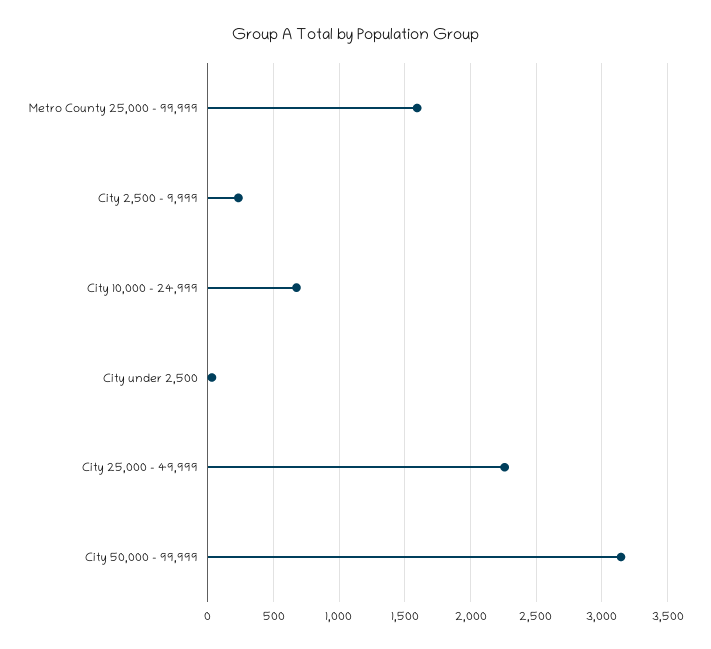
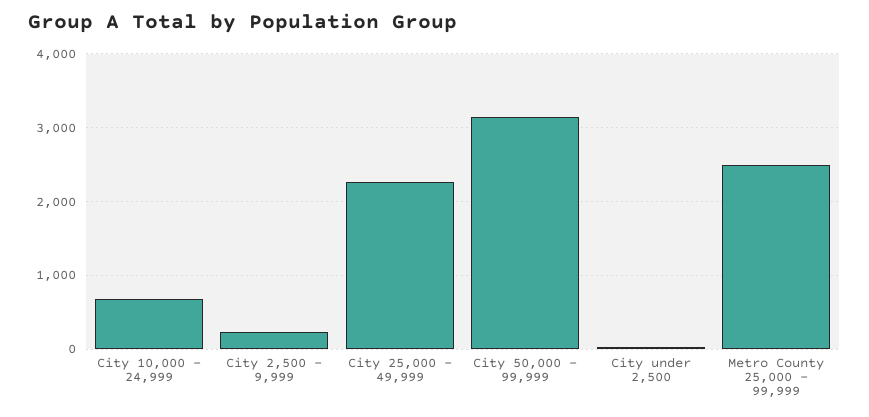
Metro County 25,000 - 99,999: 1600 -> 2500

